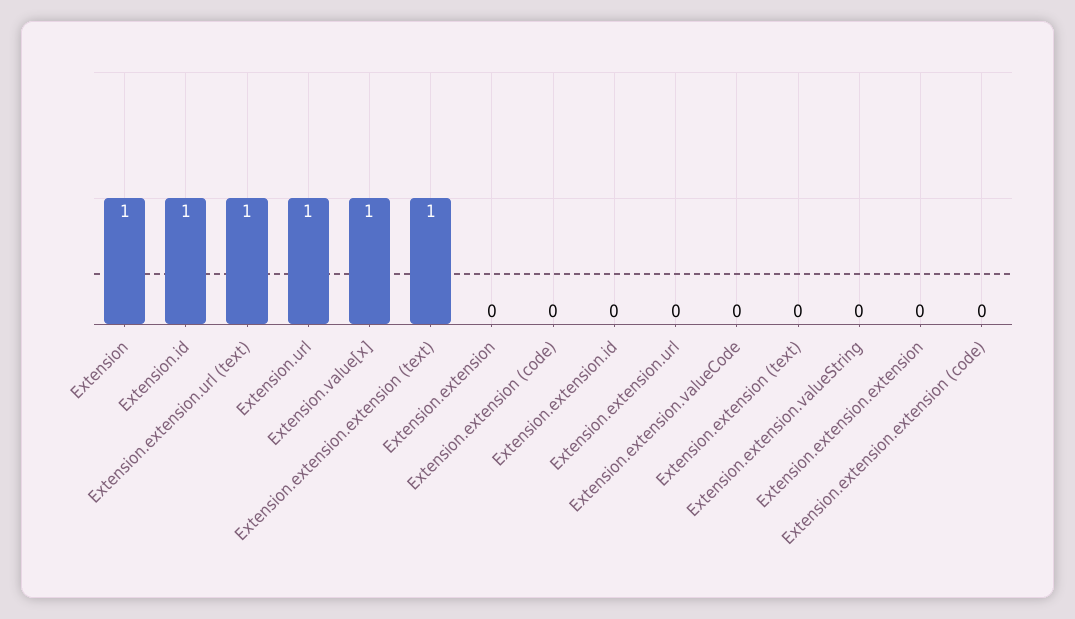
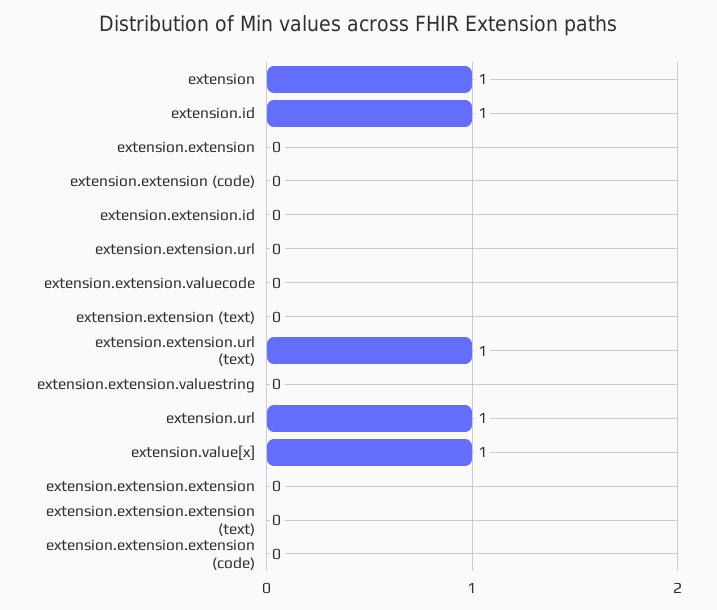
Extension.extension.extension (text): 1 -> 0

